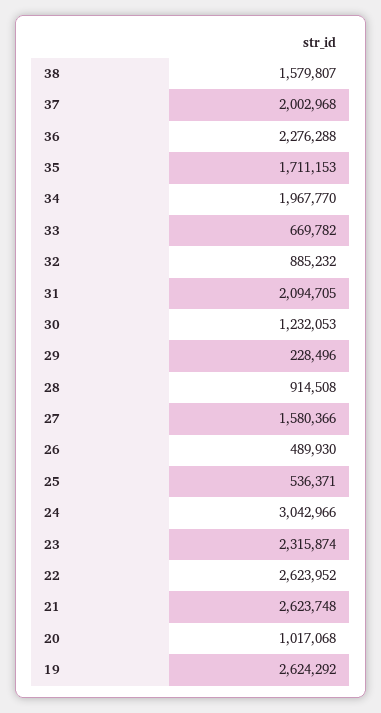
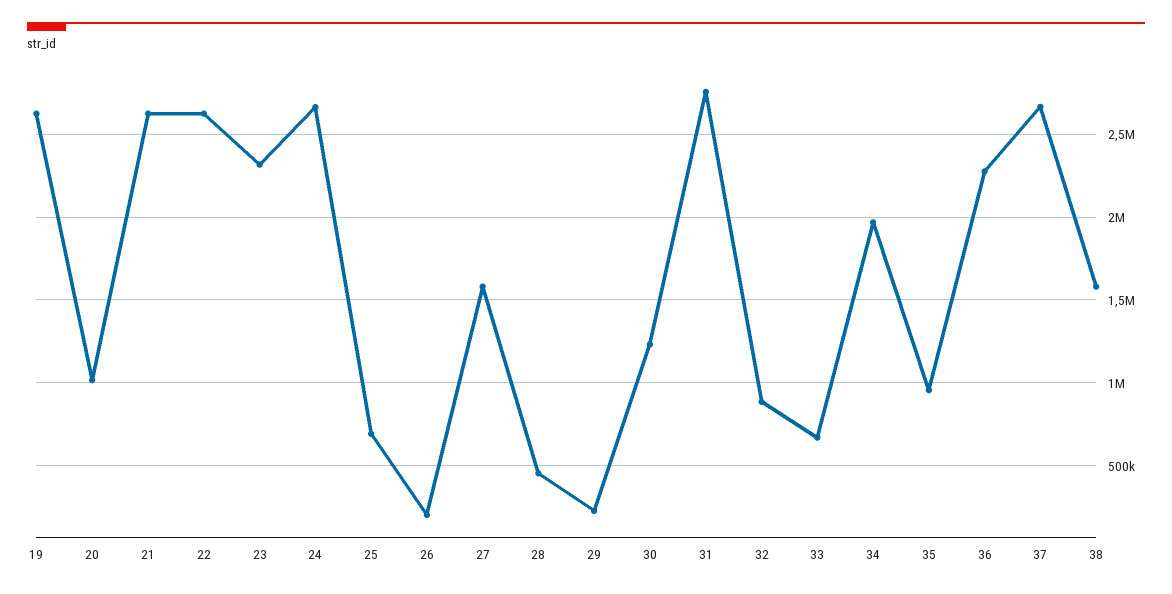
37: 2002968 -> 2650000
35: 1711153 -> 950000
31: 2094705 -> 2750000
28: 914508 -> 450000
26: 489930 -> 200000
25: 536371 -> 700000
24: 3042966 -> 2650000

